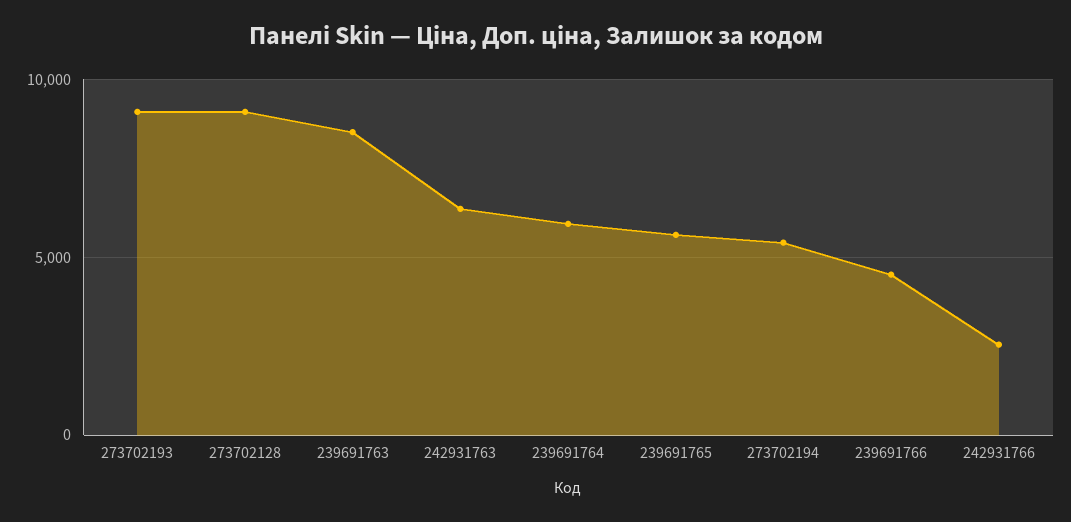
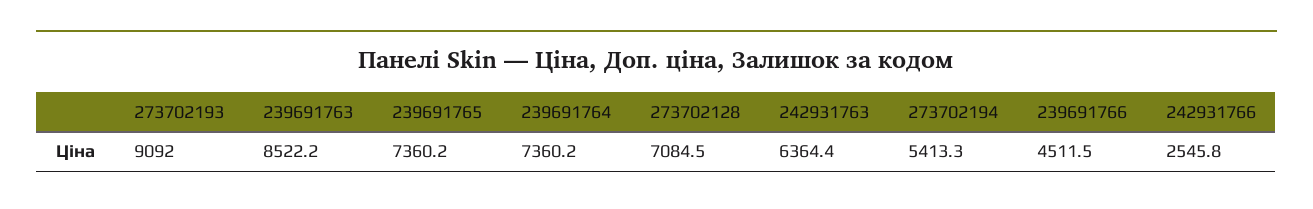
273702128: 9000 -> 7084.5
239691764: 6000 -> 7360.2
239691765: 5500 -> 7360.2

